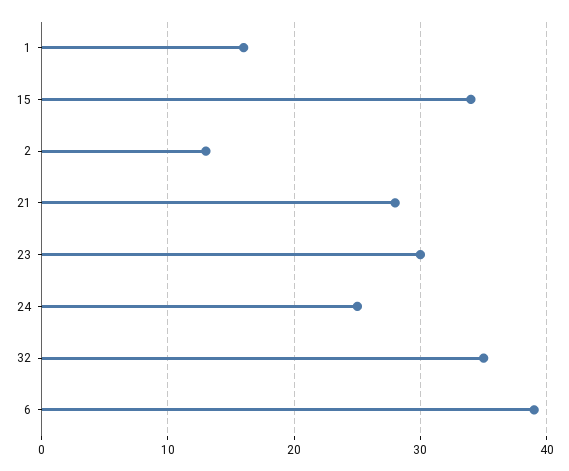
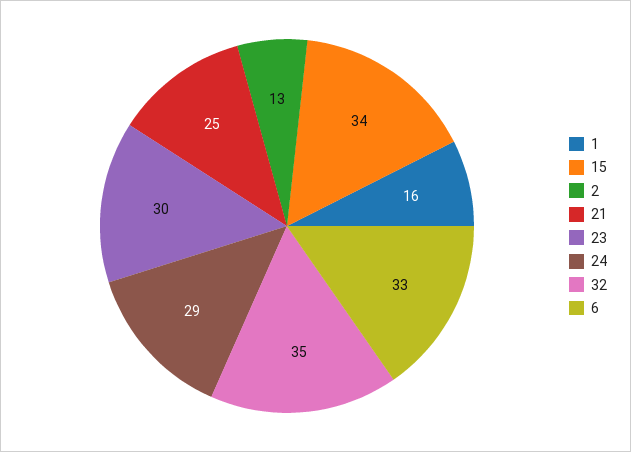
21: 28 -> 25
24: 25 -> 29
6: 39 -> 33

